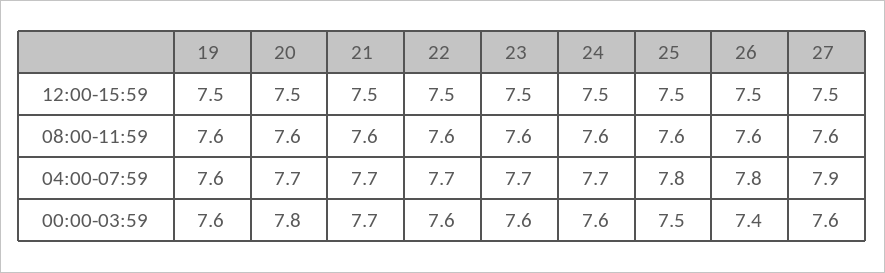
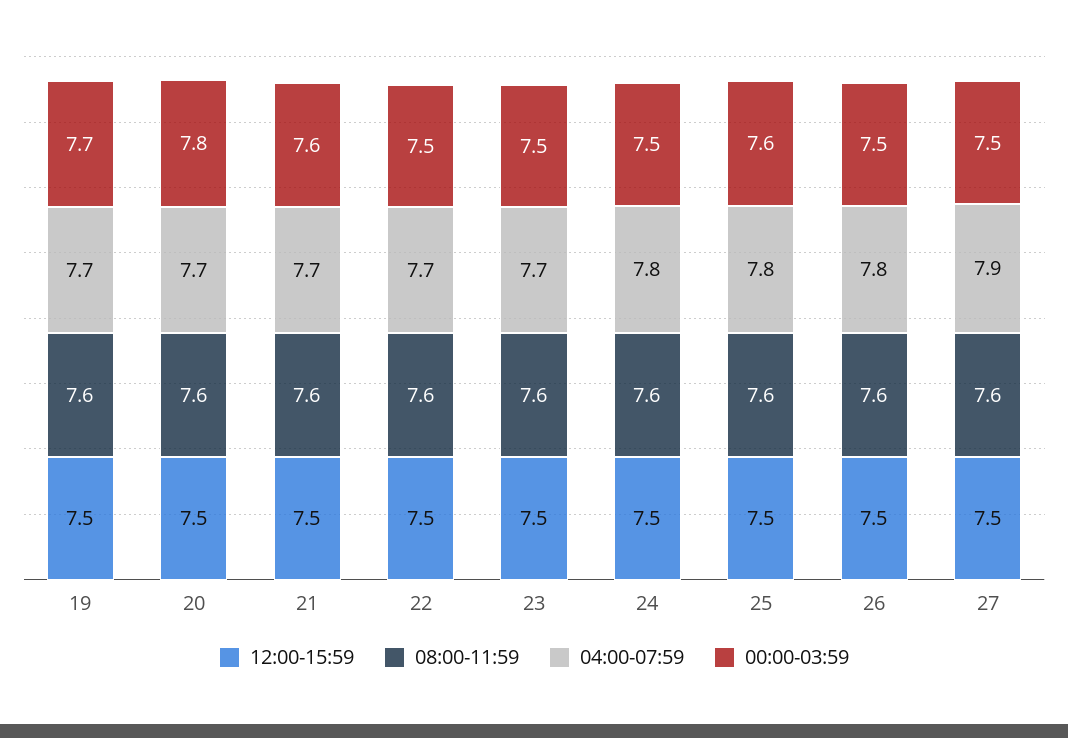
04:00-07:59, 19: 7.6 -> 7.7
04:00-07:59, 24: 7.7 -> 7.8
00:00-03:59, 19: 7.6 -> 7.7
00:00-03:59, 21: 7.7 -> 7.6
00:00-03:59, 22: 7.6 -> 7.5
00:00-03:59, 23: 7.6 -> 7.5
00:00-03:59, 24: 7.6 -> 7.5
00:00-03:59, 25: 7.5 -> 7.6
00:00-03:59, 26: 7.4 -> 7.5
00:00-03:59, 27: 7.6 -> 7.5

